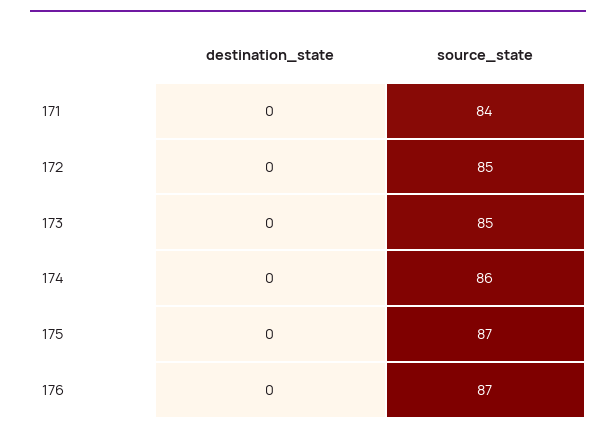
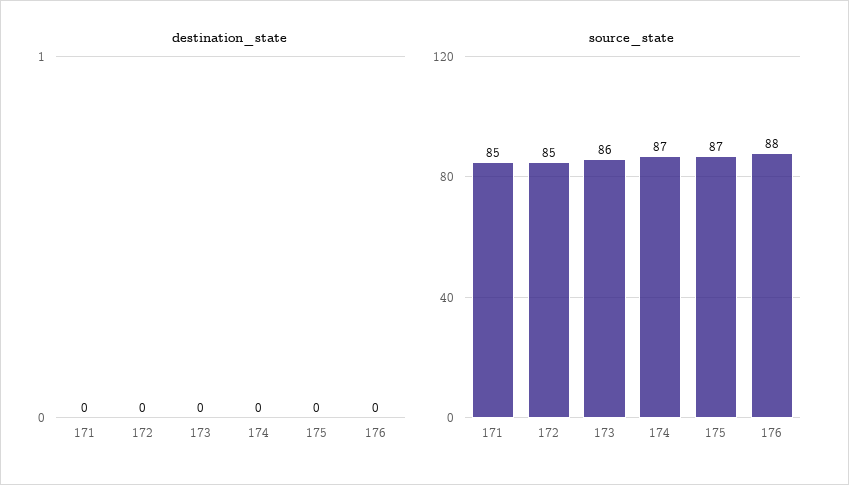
source_state, 171: 84 -> 85
source_state, 173: 85 -> 86
source_state, 174: 86 -> 87
source_state, 176: 87 -> 88

